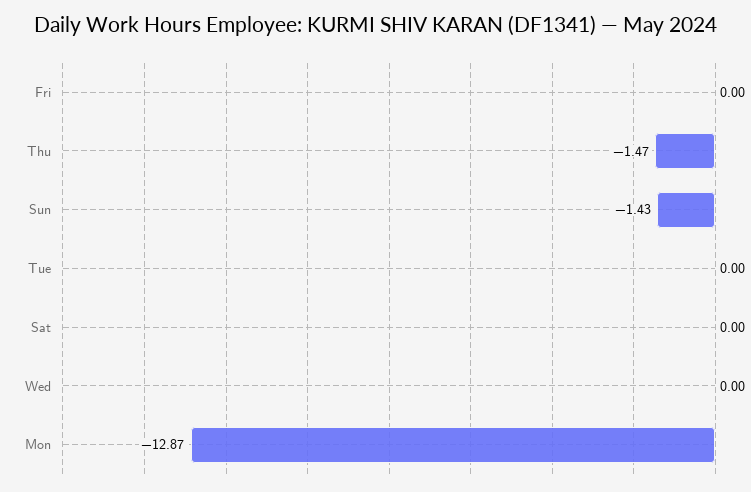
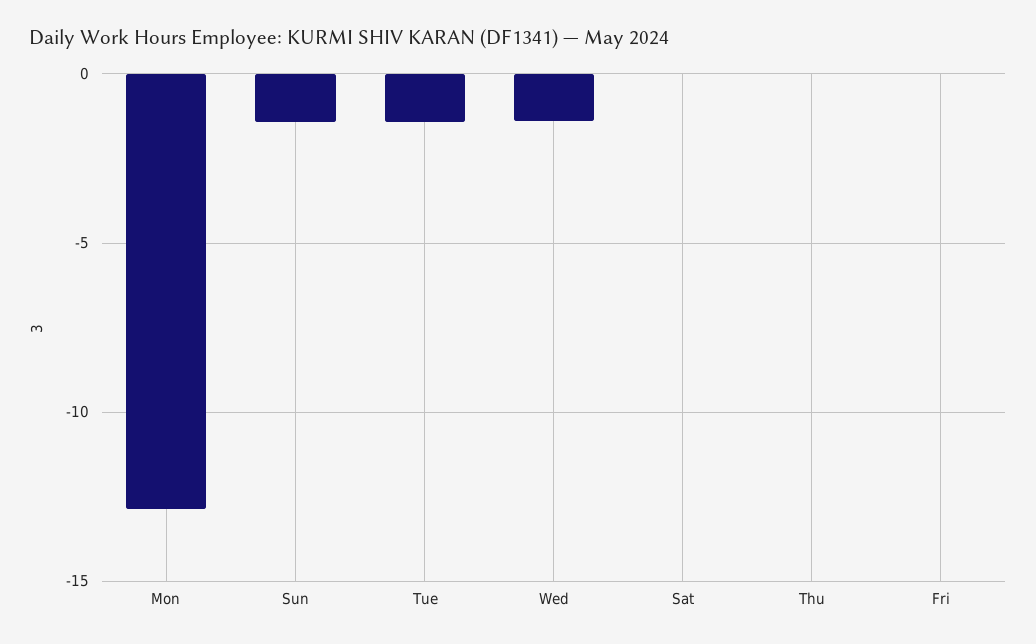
Thu: -1.47 -> 0
Tue: 0 -> -1.5
Wed: 0 -> -1.5

